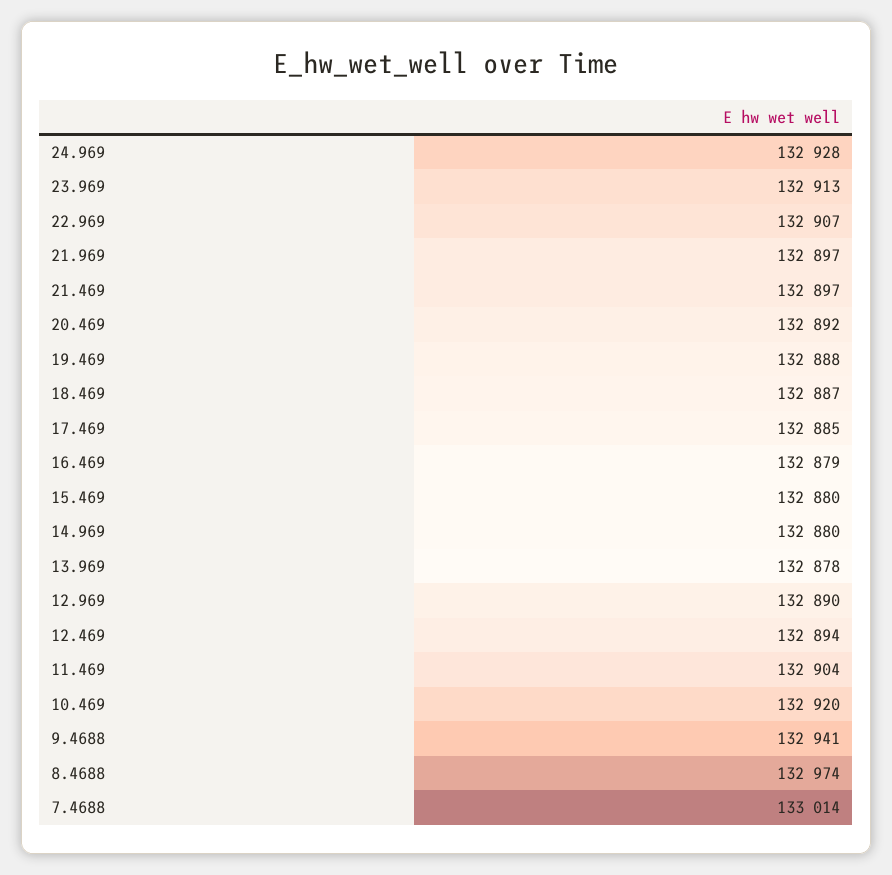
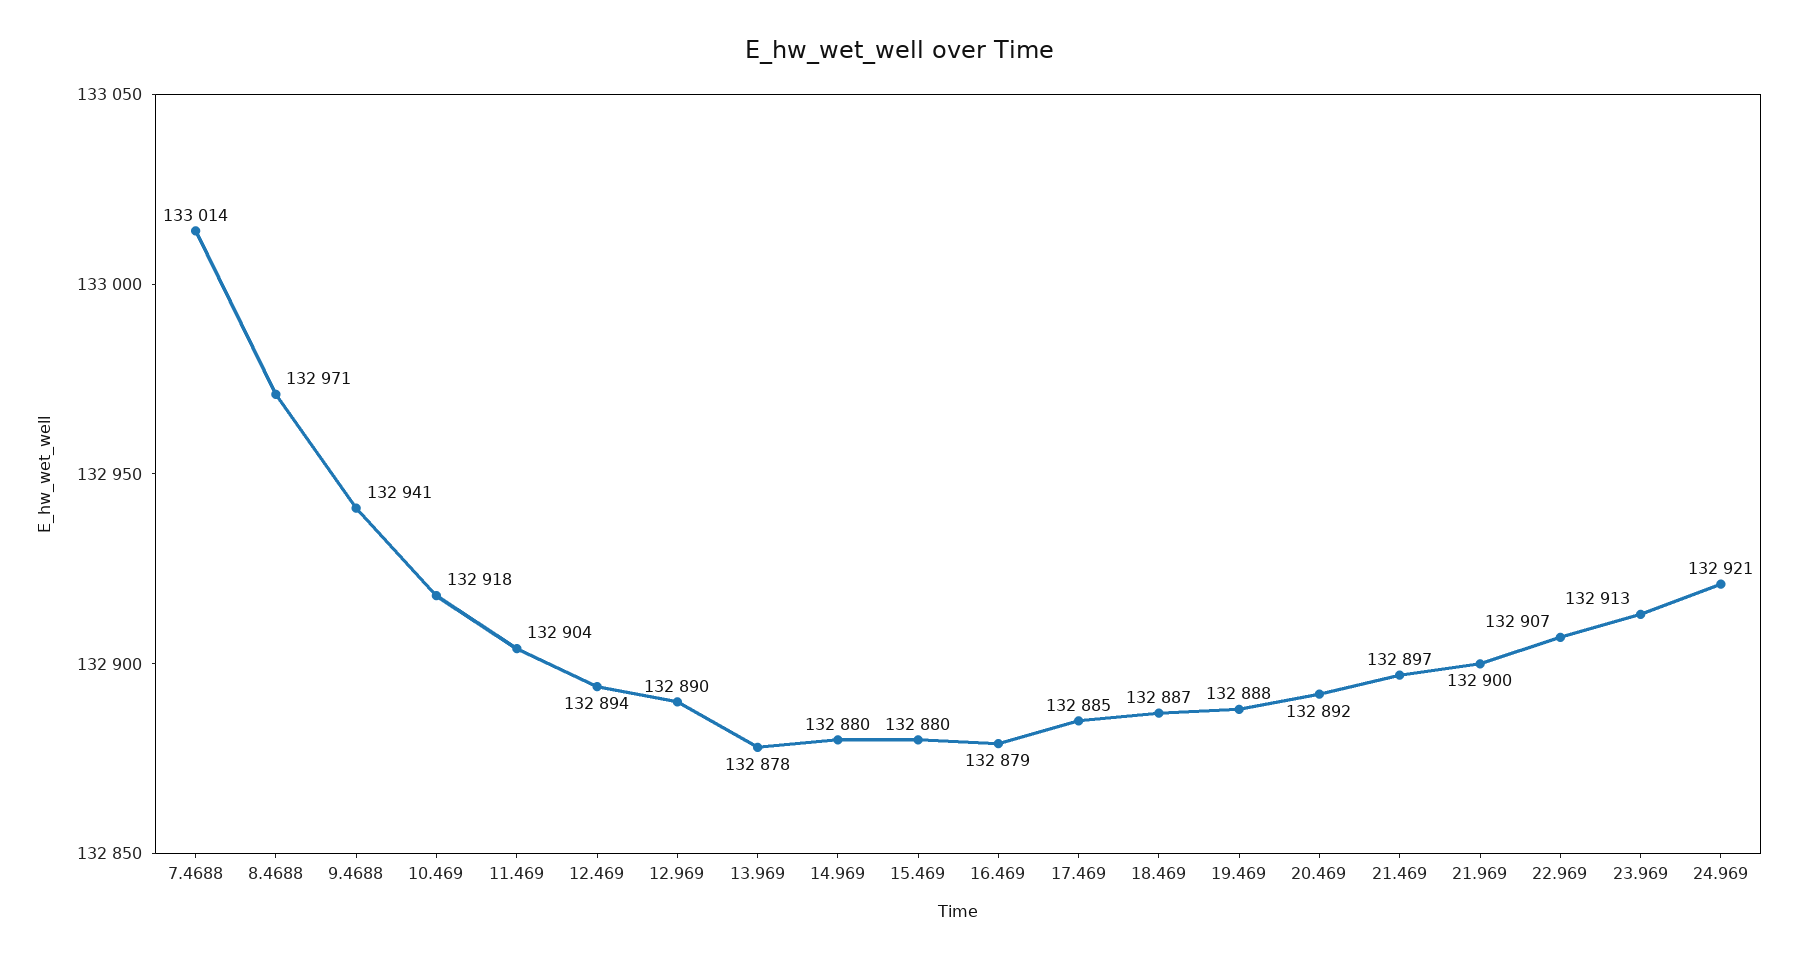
24.969: 132928 -> 132921
21.969: 132897 -> 132900
10.469: 132920 -> 132918
8.4688: 132974 -> 132971

